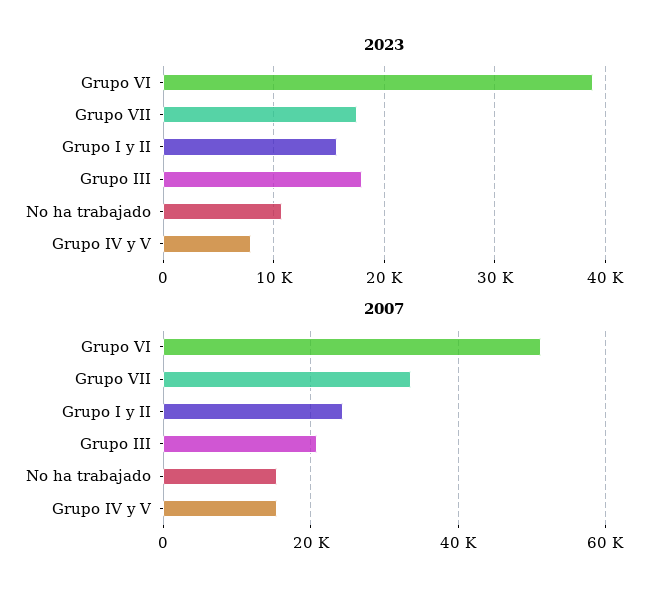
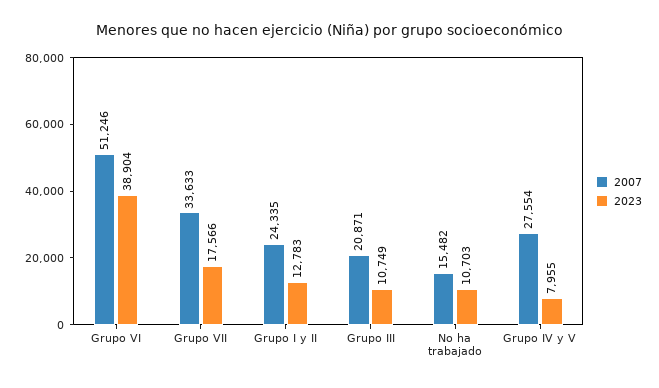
2023, Grupo I y II: 16000 -> 12783
2023, Grupo III: 18000 -> 10749
2007, Grupo IV y V: 16000 -> 27554

